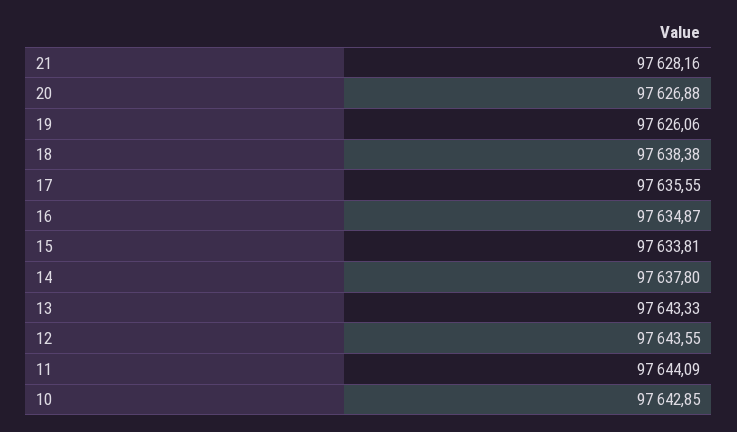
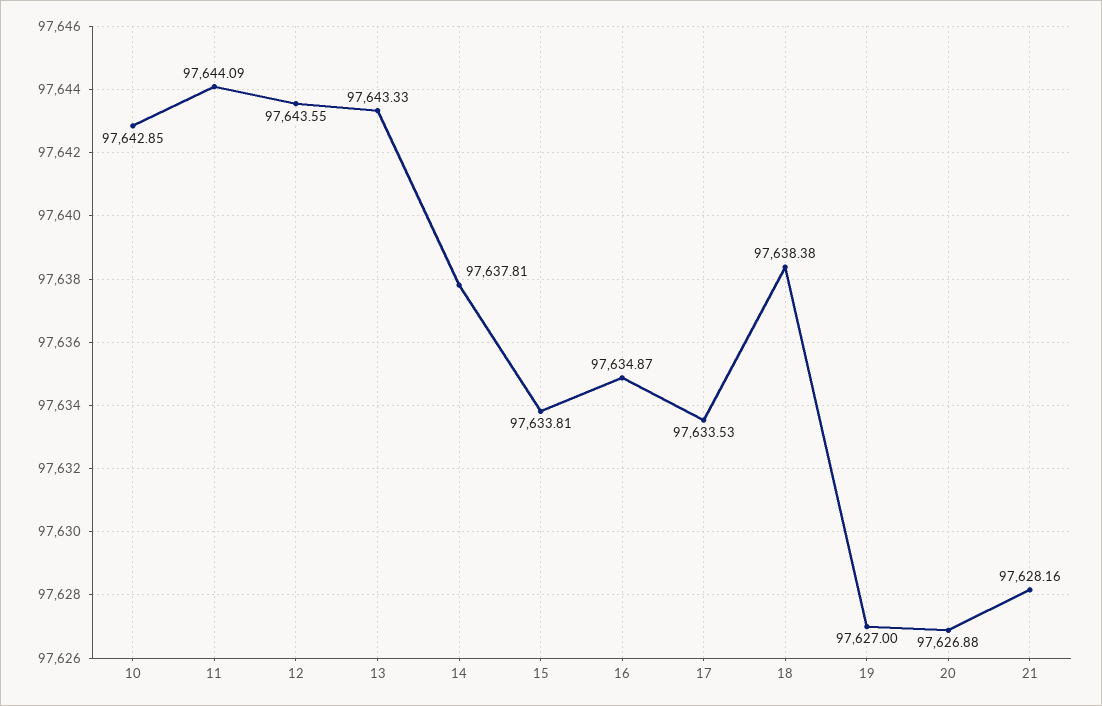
19: 97626.06 -> 97627
17: 97635.55 -> 97633.53
14: 97637.8 -> 97637.81

